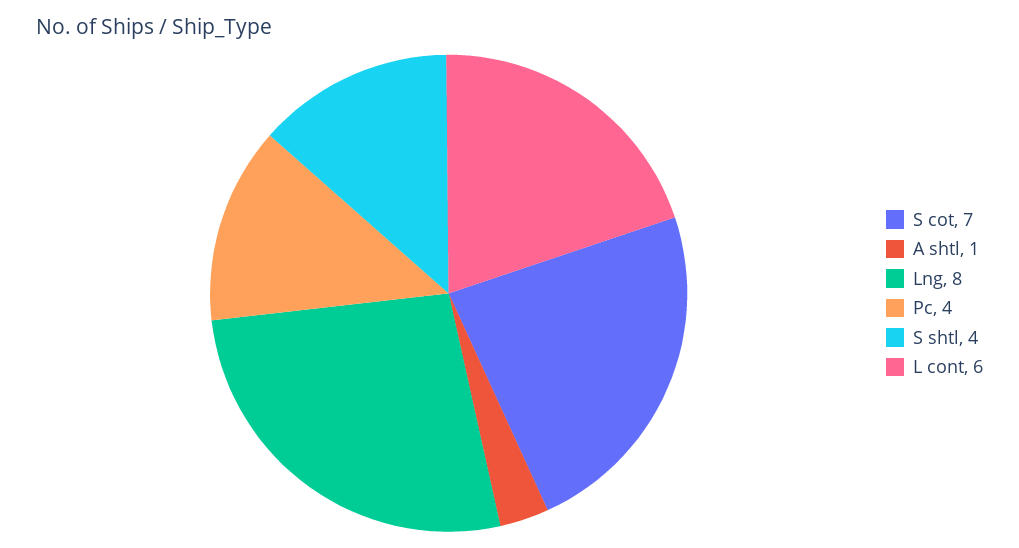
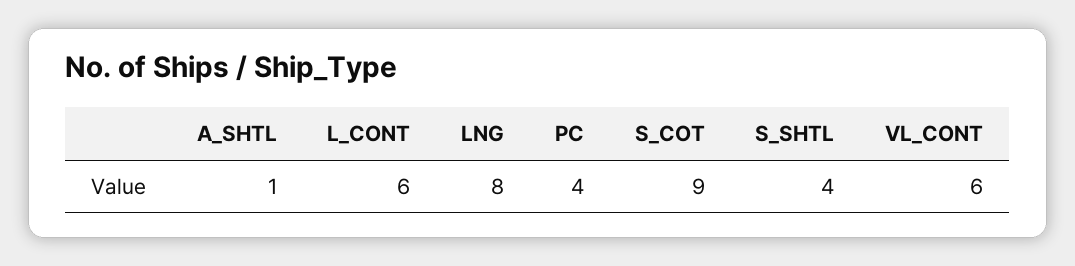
S cot: 7 -> 9
VL_CONT: none -> 6

